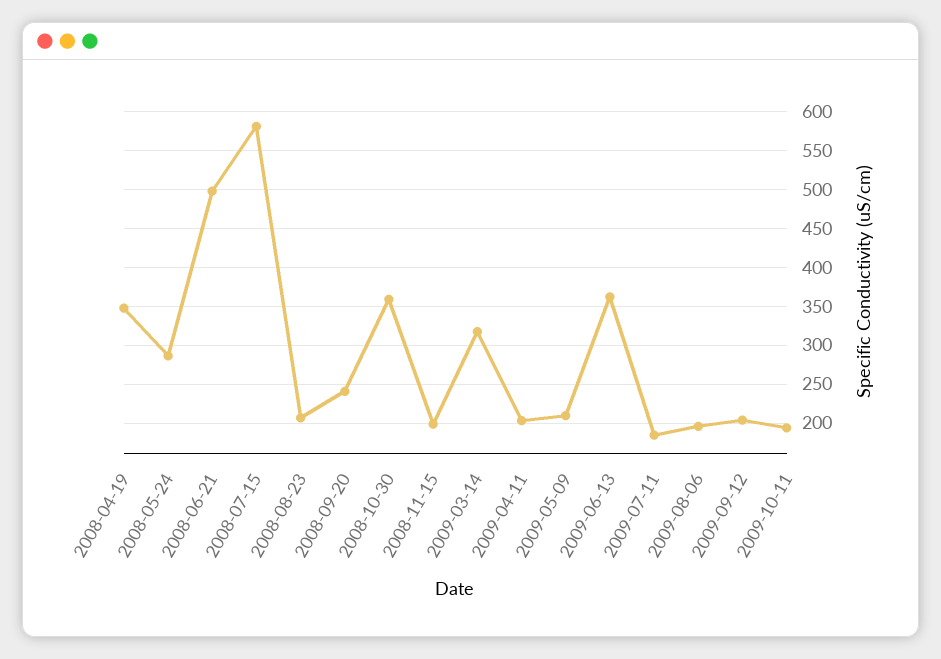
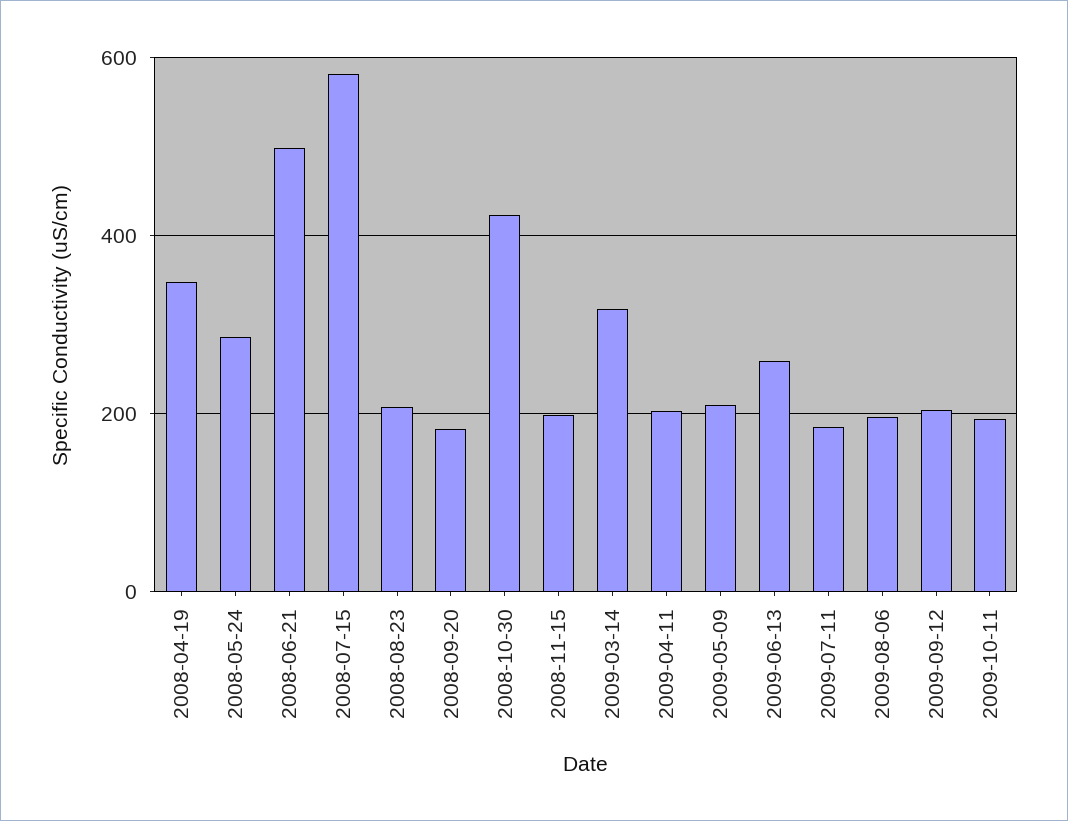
2008-09-20: 240 -> 180
2008-10-30: 360 -> 420
2009-06-13: 360 -> 260

